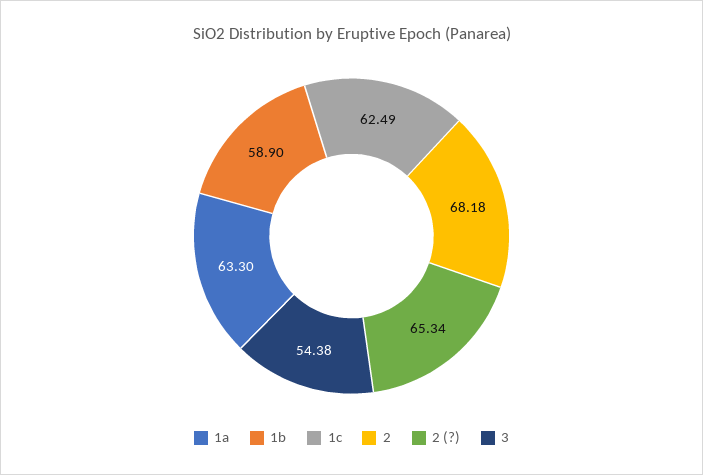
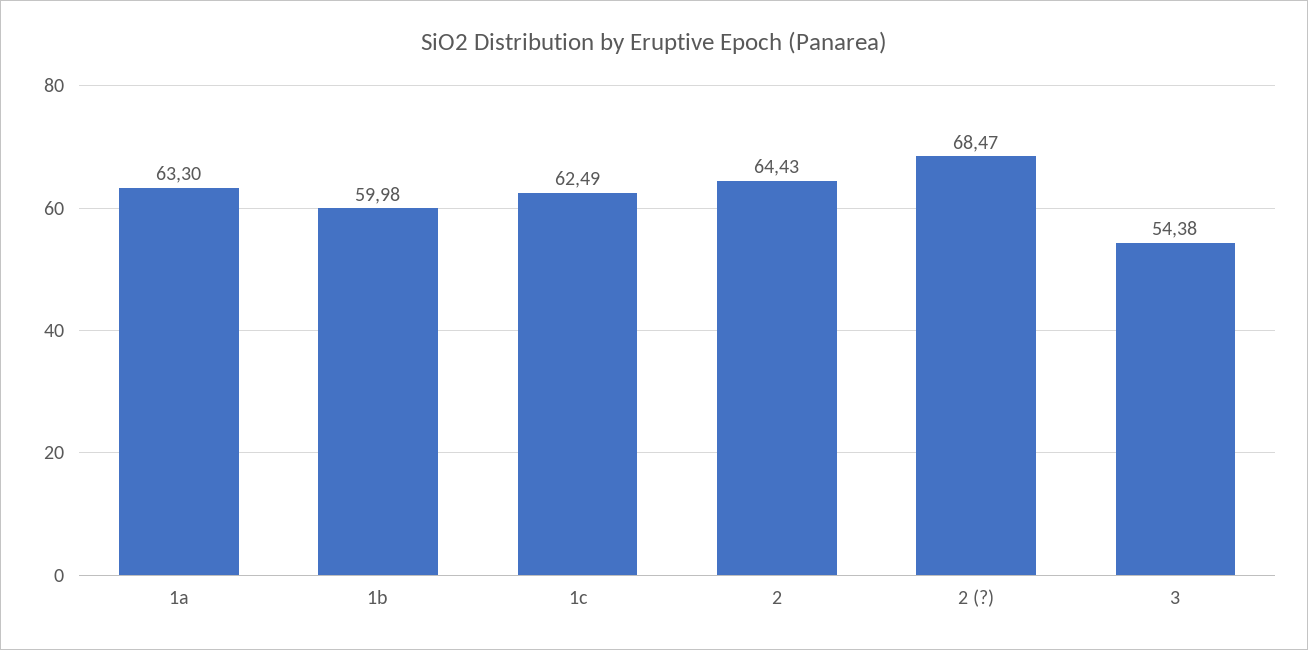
1b: 58.9 -> 59.98
2: 68.18 -> 64.43
2 (?): 65.34 -> 68.47

